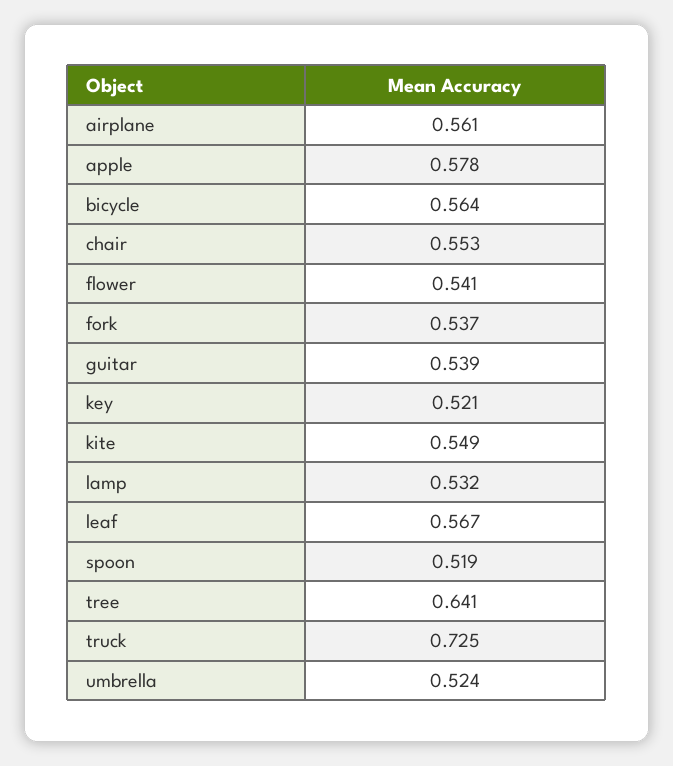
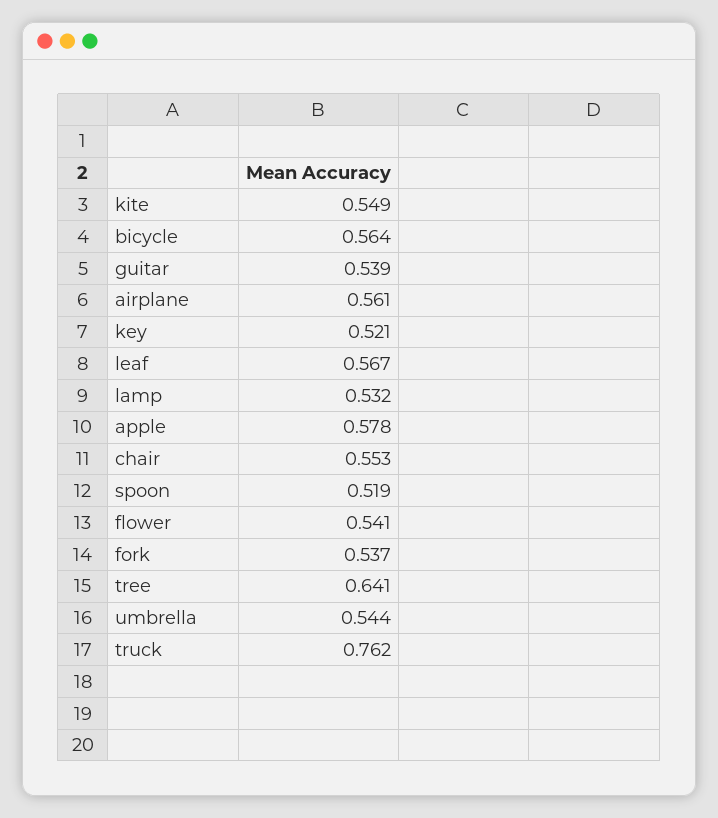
truck: 0.725 -> 0.762
umbrella: 0.524 -> 0.544

